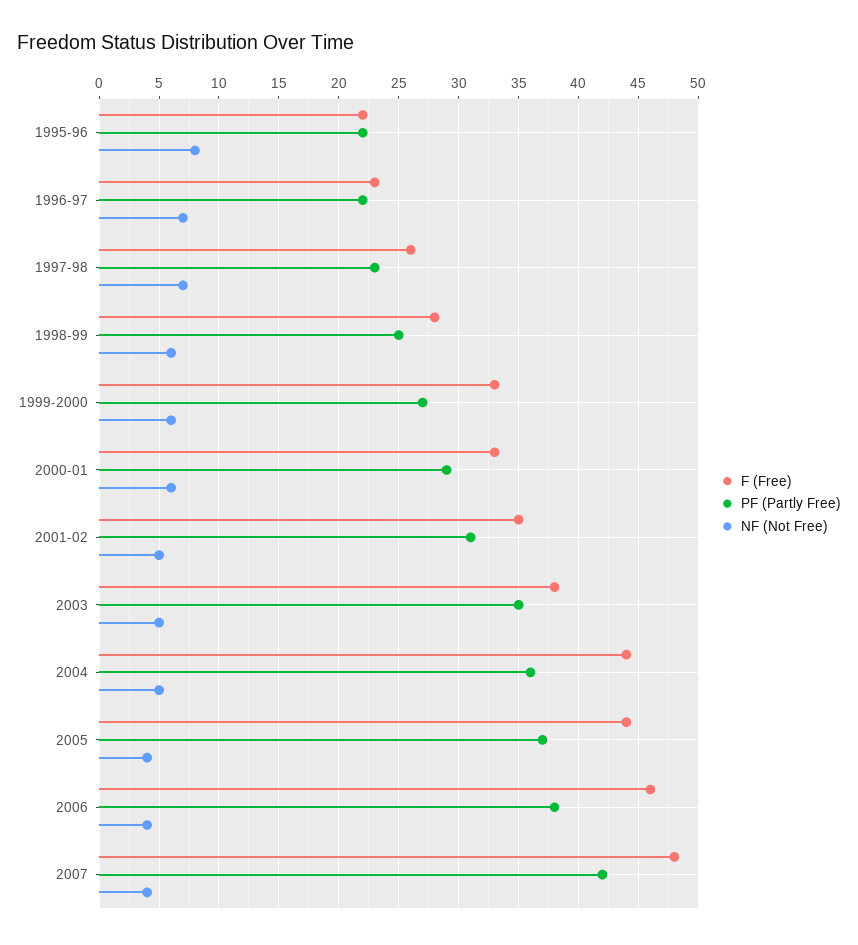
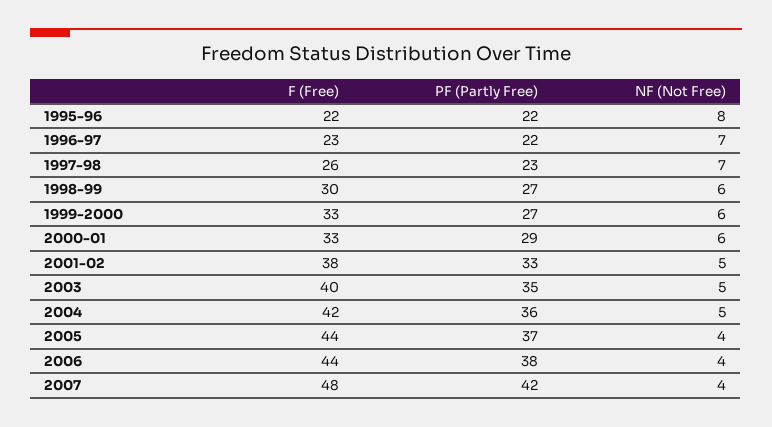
F (Free), 1998-99: 28 -> 30
PF (Partly Free), 1998-99: 25 -> 27
F (Free), 2001-02: 35 -> 38
PF (Partly Free), 2001-02: 31 -> 33
F (Free), 2003: 38 -> 40
F (Free), 2004: 44 -> 42
F (Free), 2006: 46 -> 44

